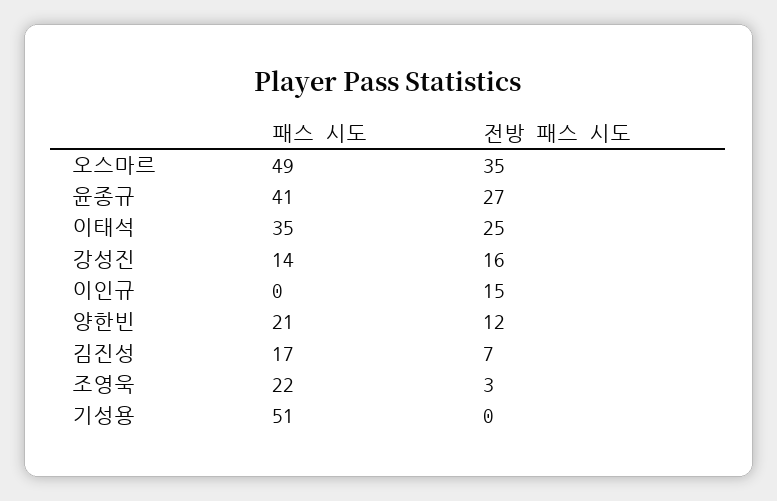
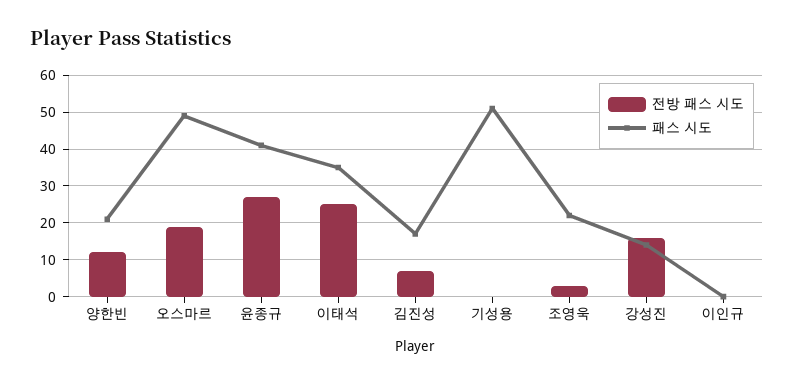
전방 패스 시도, 오스마르: 35 -> 20
전방 패스 시도, 이인규: 15 -> 0

